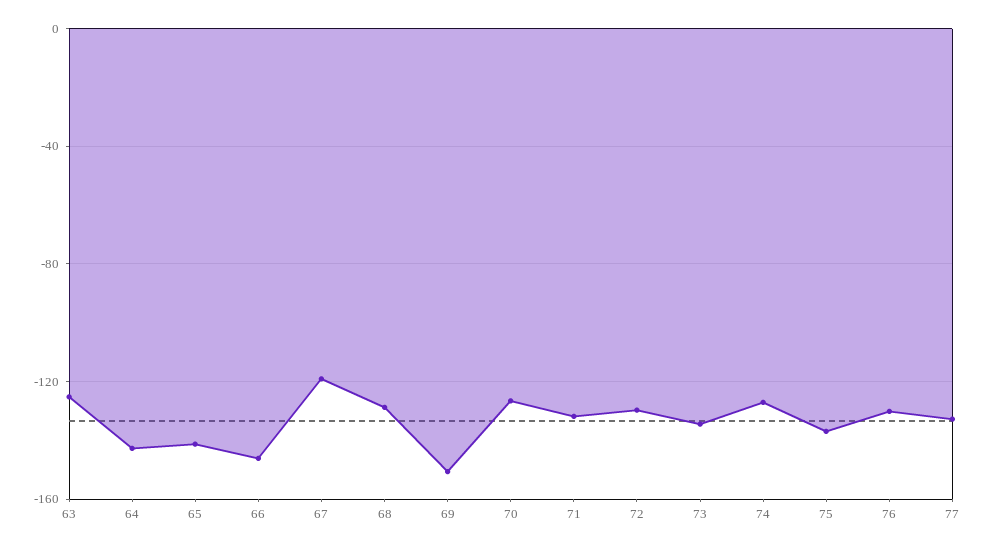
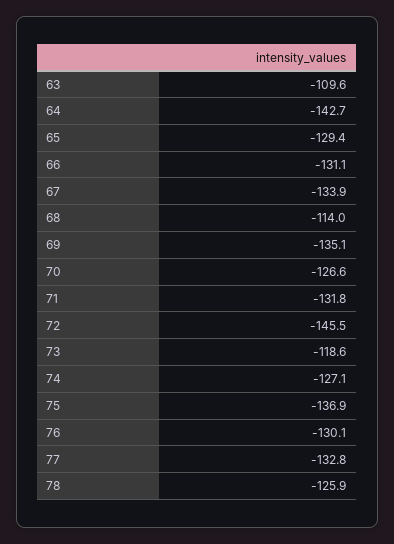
63: -125 -> -109.6
65: -140 -> -129.4
66: -145 -> -131.1
67: -120 -> -133.9
68: -130 -> -114
69: -150 -> -135.1
72: -130 -> -145.5
73: -135 -> -118.6
78: none -> -125.9

